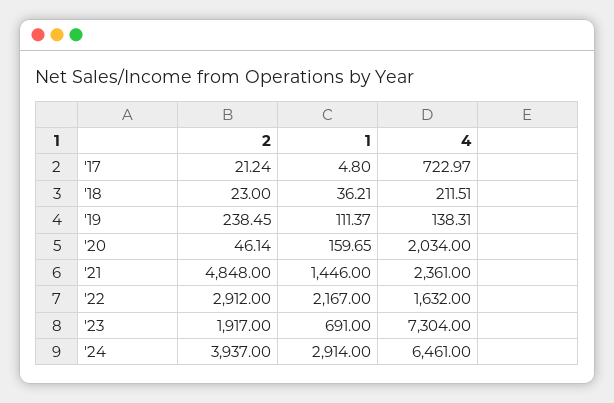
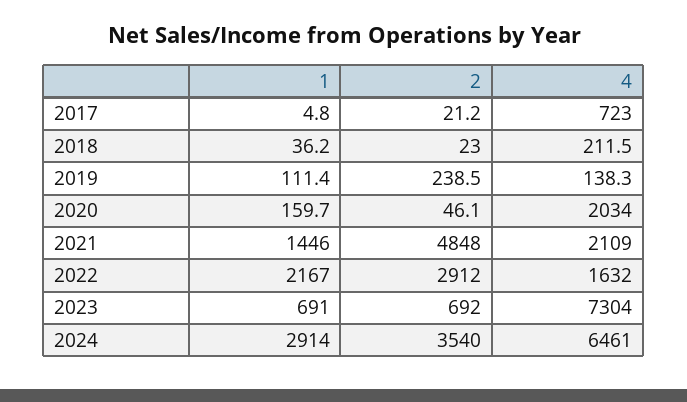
4, '21: 2361 -> 2109
2, '23: 1917 -> 692
2, '24: 3937 -> 3540

